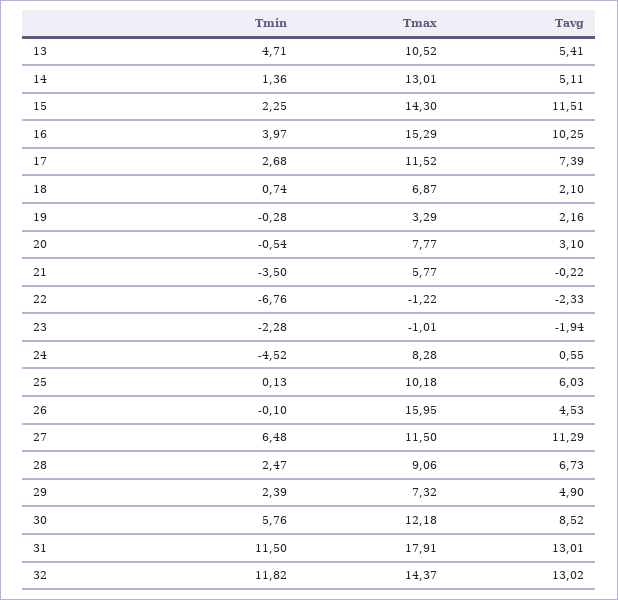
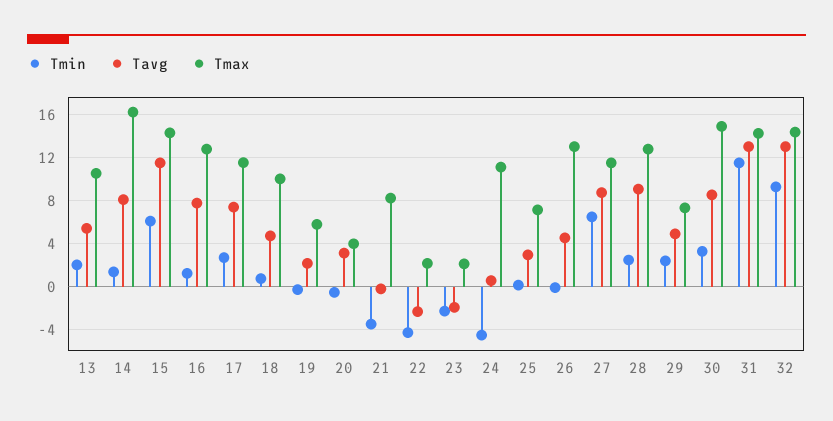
Tmin, 13: 4.71 -> 2
Tmax, 14: 13.01 -> 16
Tavg, 14: 5.11 -> 8
Tmin, 15: 2.25 -> 6
Tmin, 16: 3.97 -> 1
Tmax, 16: 15.29 -> 13
Tavg, 16: 10.25 -> 8
Tmax, 18: 6.87 -> 10
Tavg, 18: 2.1 -> 5
Tmax, 19: 3.29 -> 6
Tmax, 20: 7.77 -> 4
Tmax, 21: 5.77 -> 8
Tmin, 22: -6.76 -> -4
Tmax, 22: -1.22 -> 2
Tmax, 23: -1.01 -> 2
Tmax, 24: 8.28 -> 11
Tmax, 25: 10.18 -> 7
Tavg, 25: 6.03 -> 3
Tmax, 26: 15.95 -> 13
Tavg, 27: 11.29 -> 9
Tmax, 28: 9.06 -> 13
Tavg, 28: 6.73 -> 9
Tmin, 30: 5.76 -> 3
Tmax, 30: 12.18 -> 15
Tmax, 31: 17.91 -> 14
Tmin, 32: 11.82 -> 9

